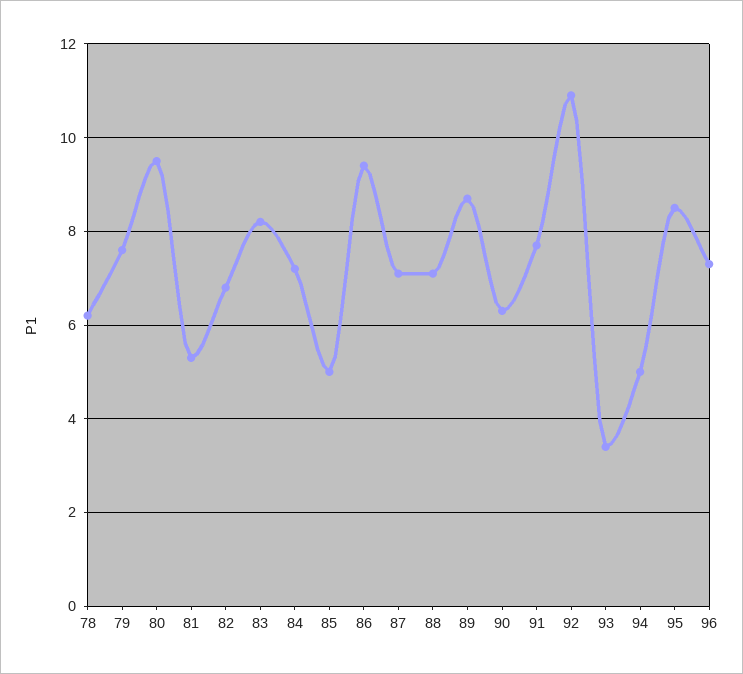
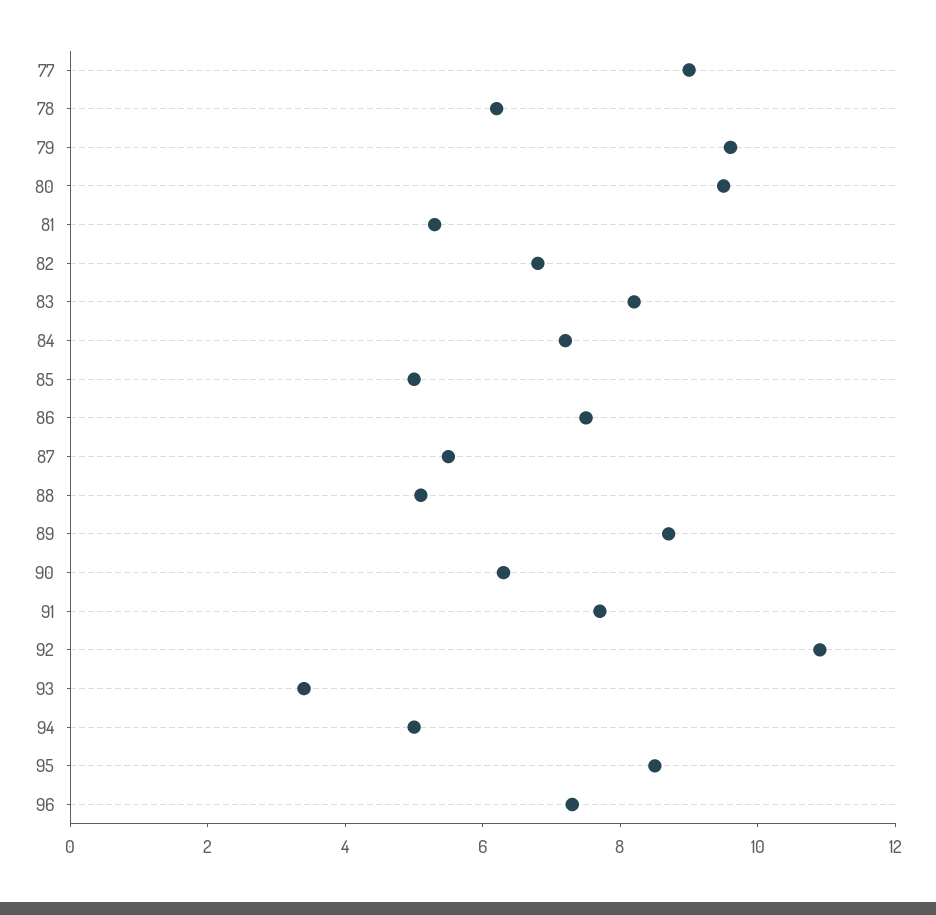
79: 7.5 -> 9.5
86: 9.5 -> 7.5
87: 7 -> 5.5
88: 7 -> 5
77: none -> 9

